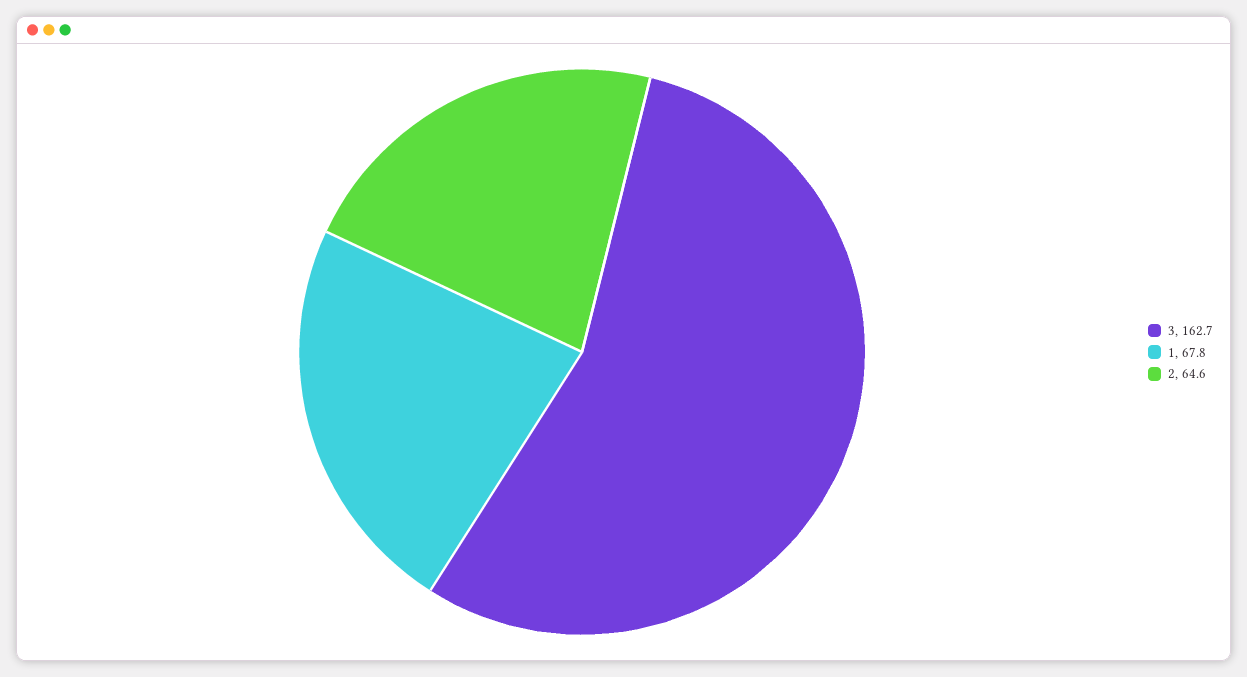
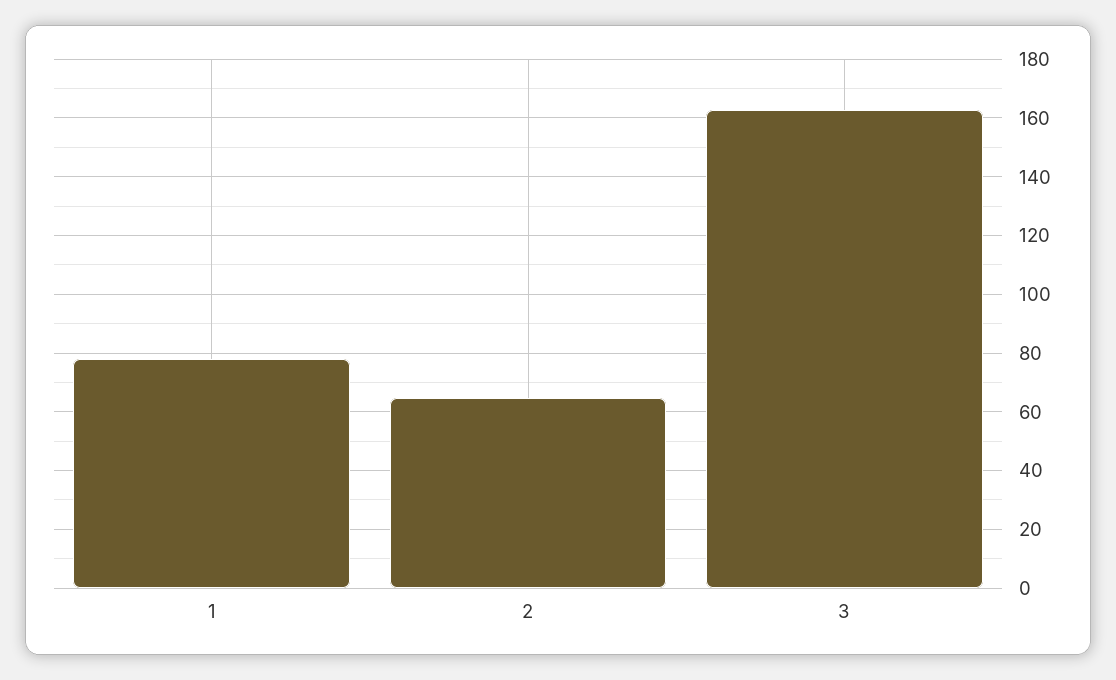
1: 67.8 -> 77.5

